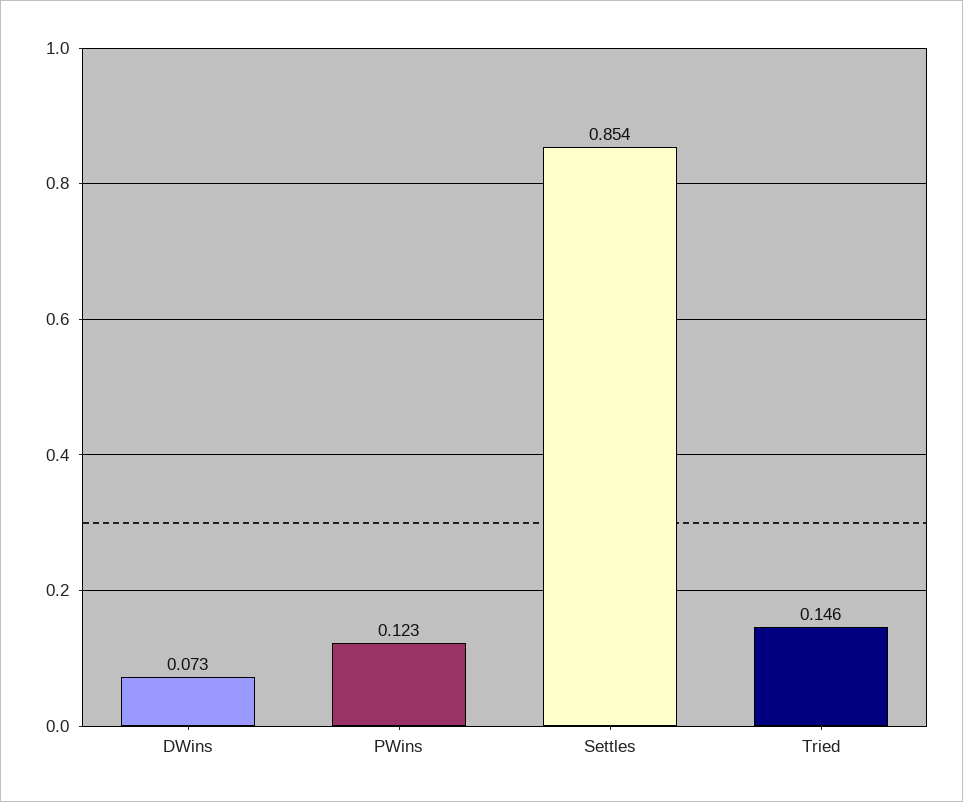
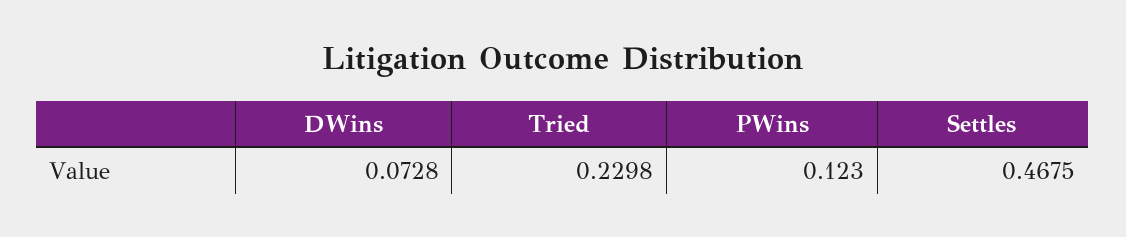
Settles: 0.854 -> 0.4675
Tried: 0.146 -> 0.2298

